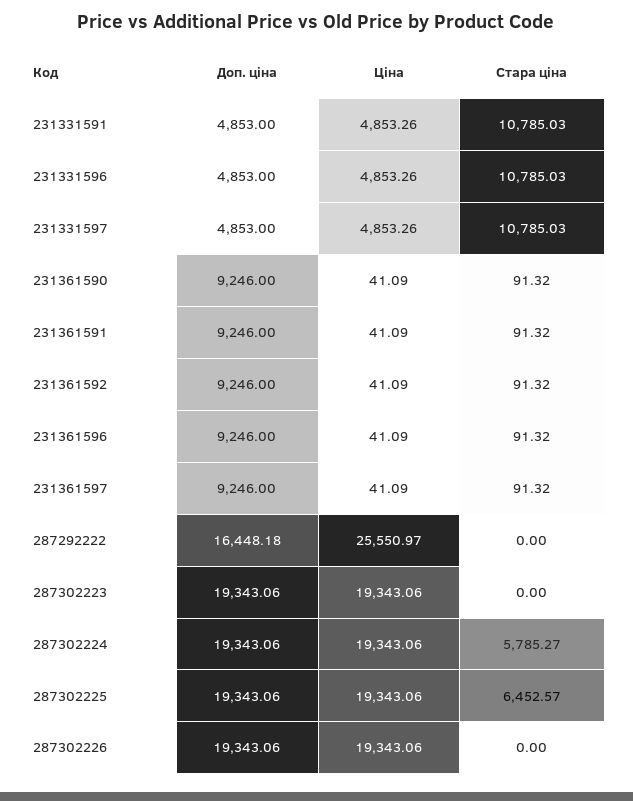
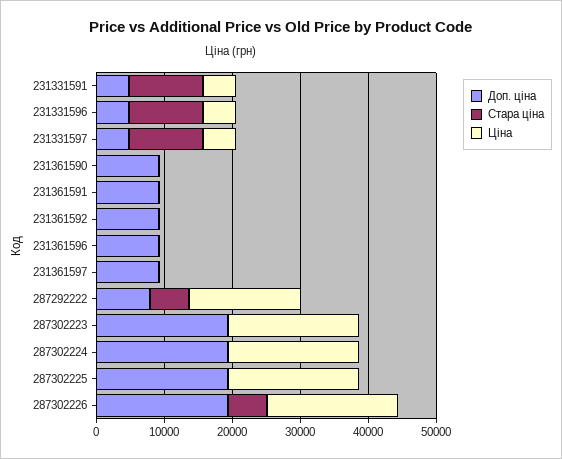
Доп. ціна, 287292222: 16448.18 -> 8000
Ціна, 287292222: 25550.97 -> 16000
Стара ціна, 287292222: 0 -> 6000
Стара ціна, 287302224: 5785.27 -> 0
Стара ціна, 287302225: 6452.57 -> 0
Стара ціна, 287302226: 0 -> 6000

